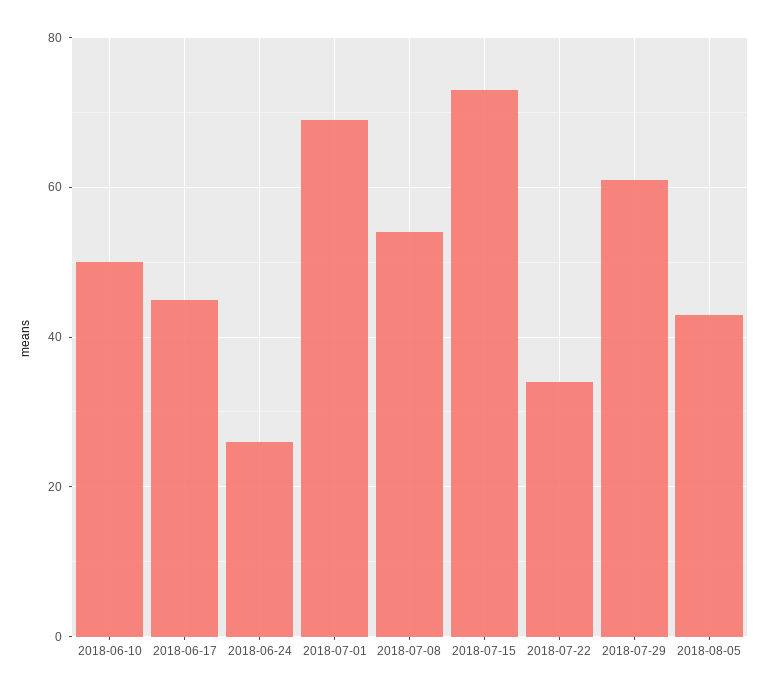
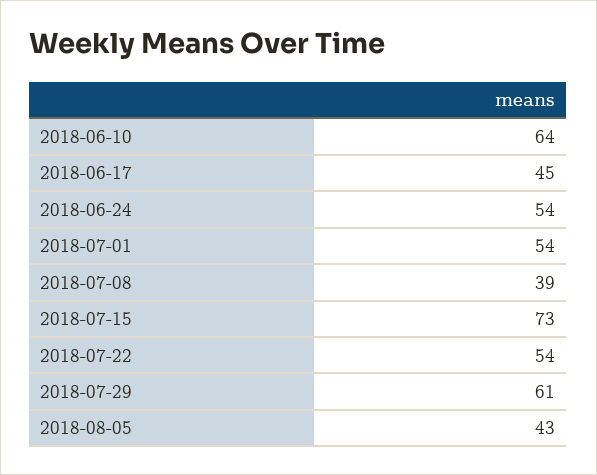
2018-06-10: 50 -> 64
2018-06-24: 25 -> 54
2018-07-01: 70 -> 54
2018-07-08: 55 -> 39
2018-07-22: 35 -> 54

